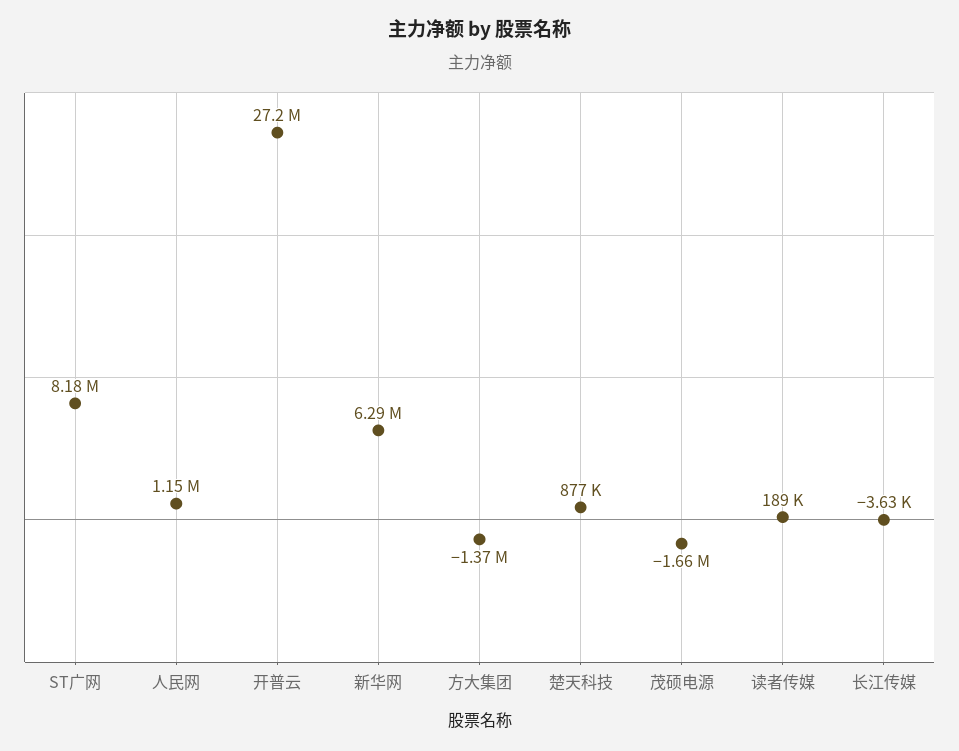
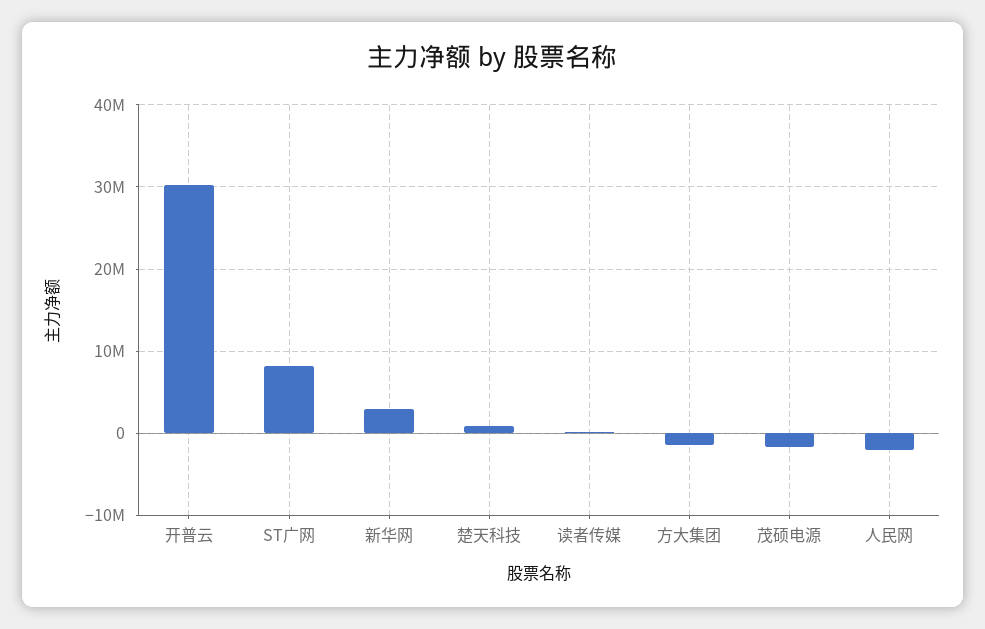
人民网: 1150000 -> -2000000
开普云: 27200000 -> 30000000
新华网: 6290000 -> 3000000
长江传媒: -3630 -> none

